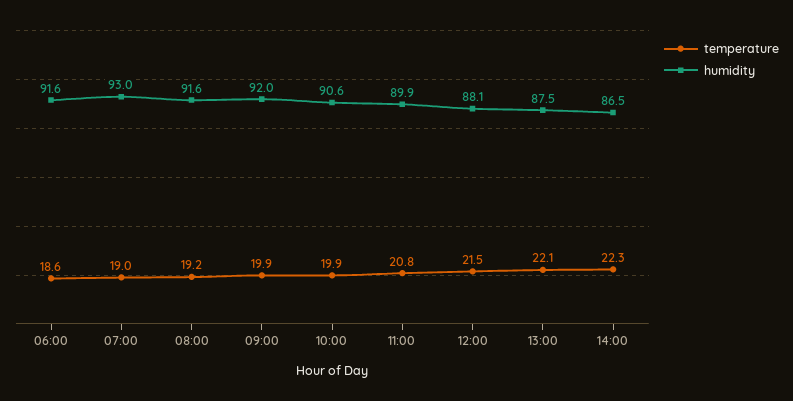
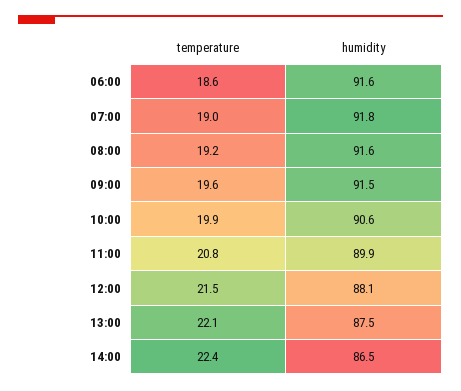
humidity, 07:00: 93 -> 91.8
temperature, 09:00: 19.9 -> 19.6
humidity, 09:00: 92 -> 91.5
temperature, 14:00: 22.3 -> 22.4

